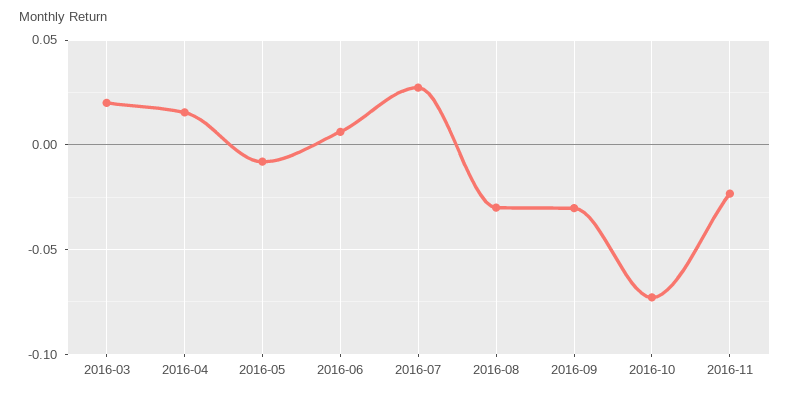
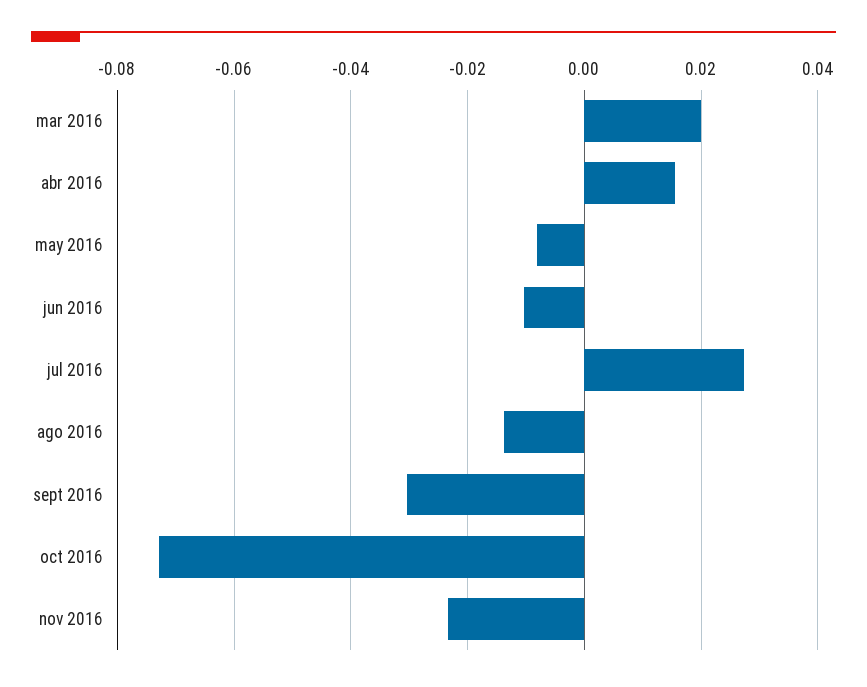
2016-06: 0.005 -> -0.01
2016-08: -0.03 -> -0.014

